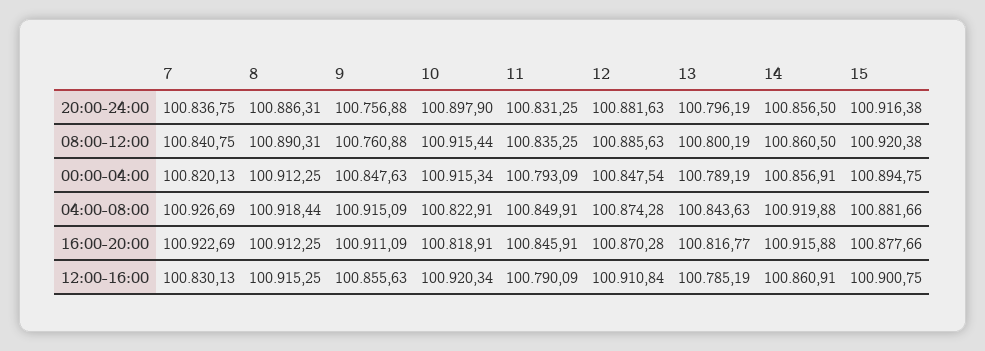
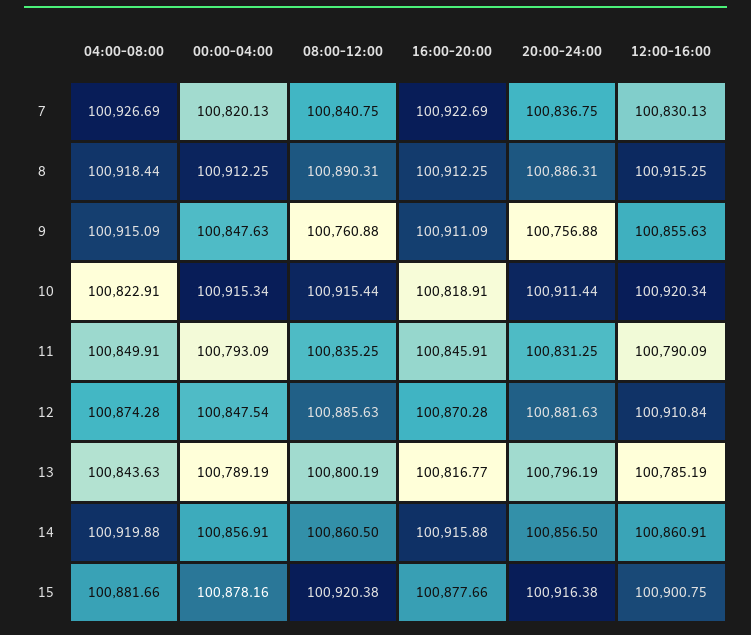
10, 20:00-24:00: 100897.9 -> 100911.44
15, 00:00-04:00: 100894.75 -> 100878.16

